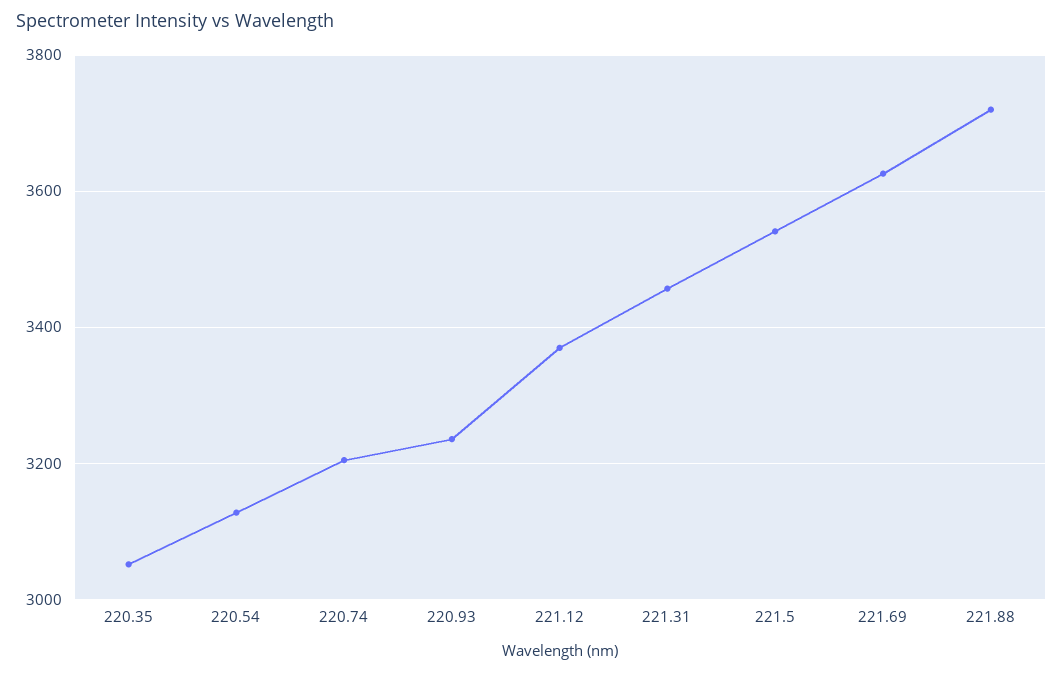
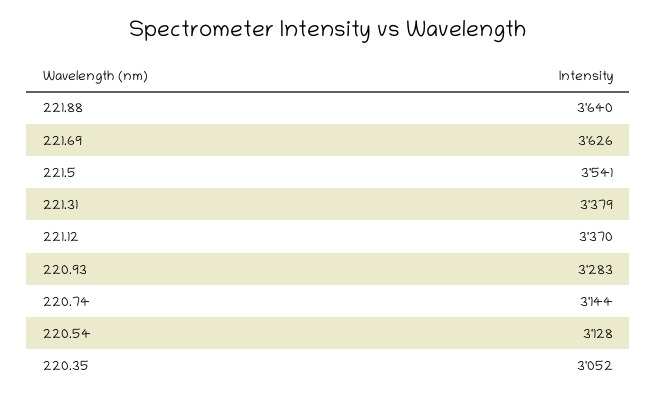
220.74: 3200 -> 3144
220.93: 3240 -> 3283
221.31: 3460 -> 3379
221.88: 3720 -> 3640

